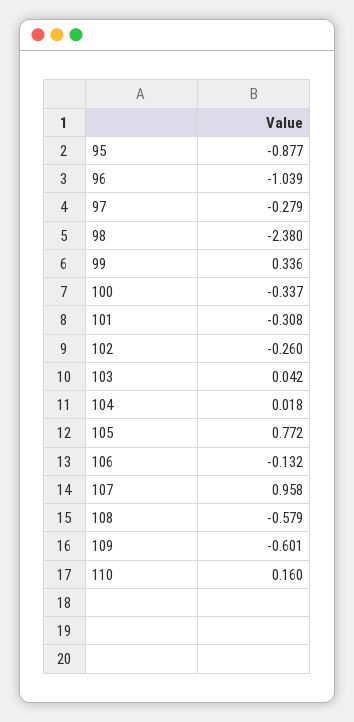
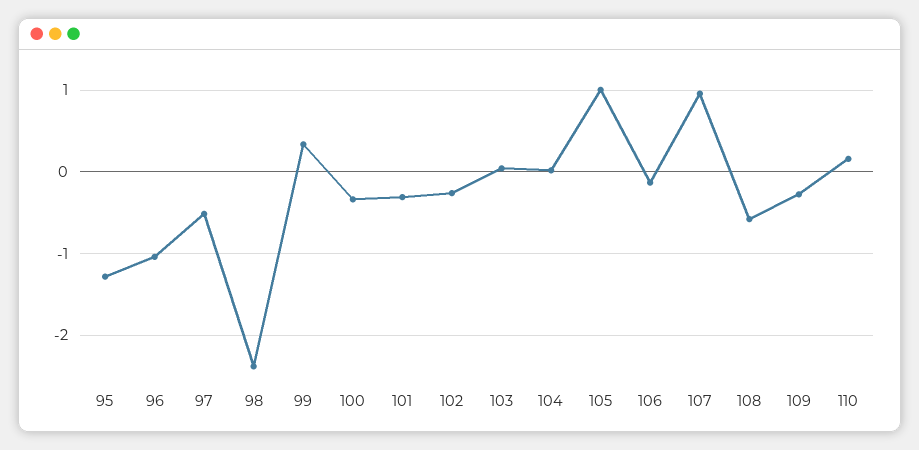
95: -0.877 -> -1.3
97: -0.279 -> -0.5
105: 0.772 -> 1
109: -0.601 -> -0.3

